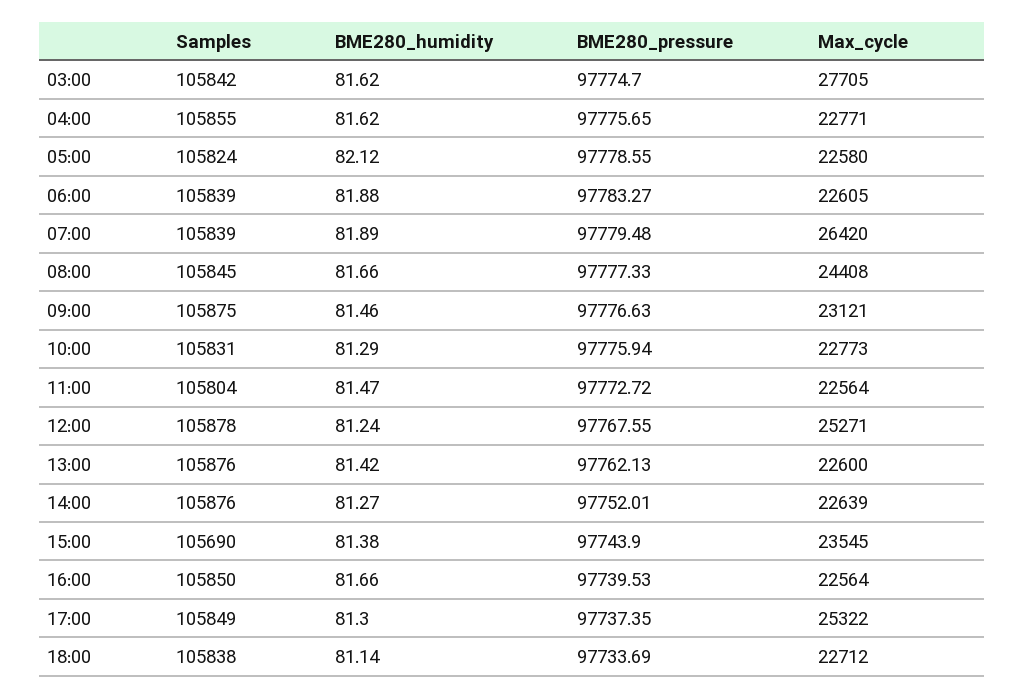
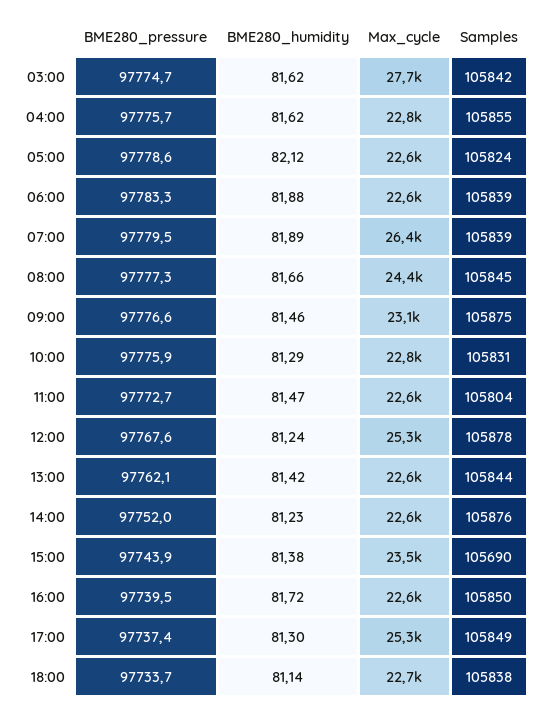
Samples, 13:00: 105876 -> 105844
BME280_humidity, 14:00: 81.27 -> 81.23
BME280_humidity, 16:00: 81.66 -> 81.72

